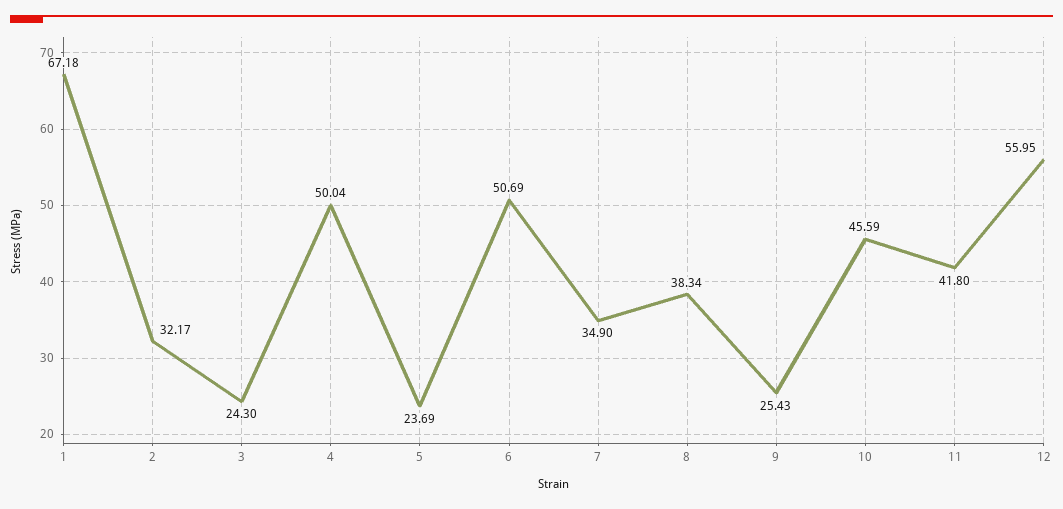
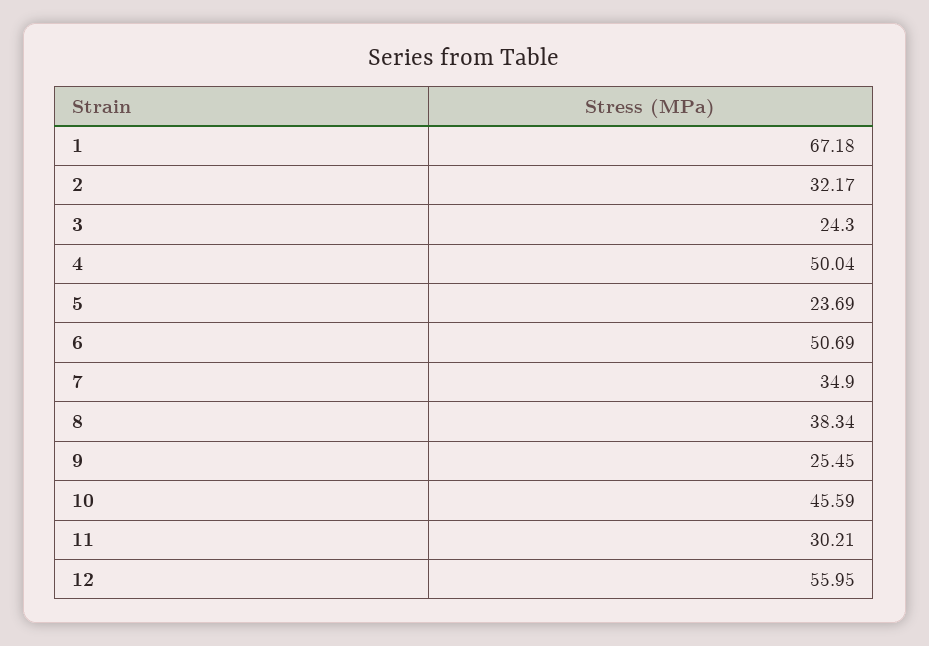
9: 25.43 -> 25.45
11: 41.8 -> 30.21

